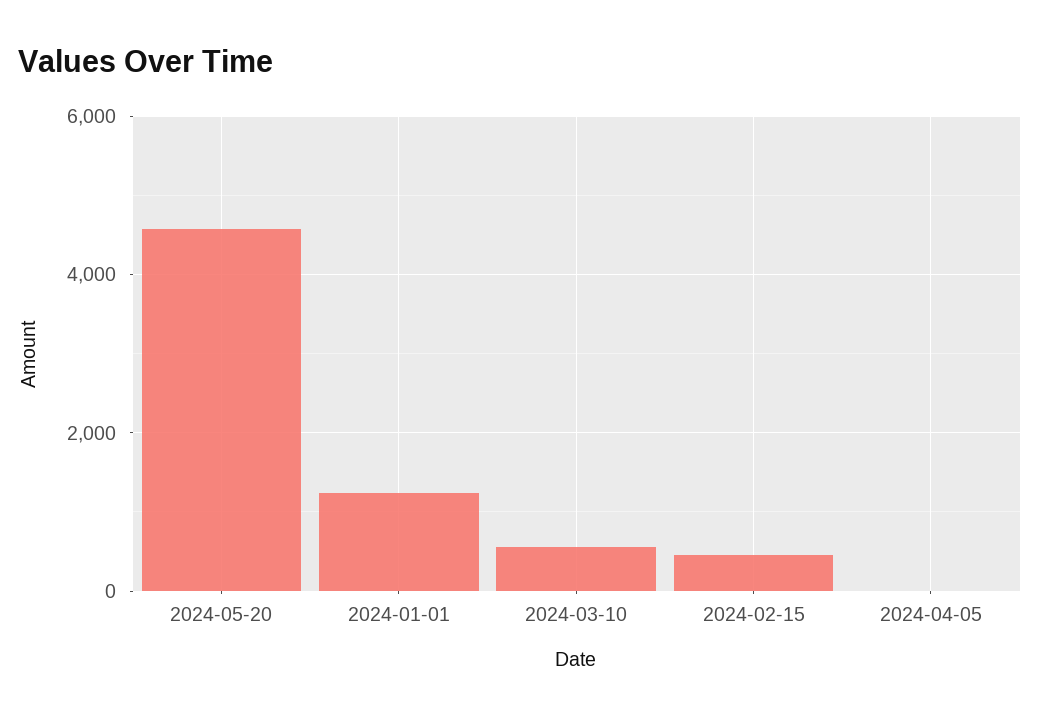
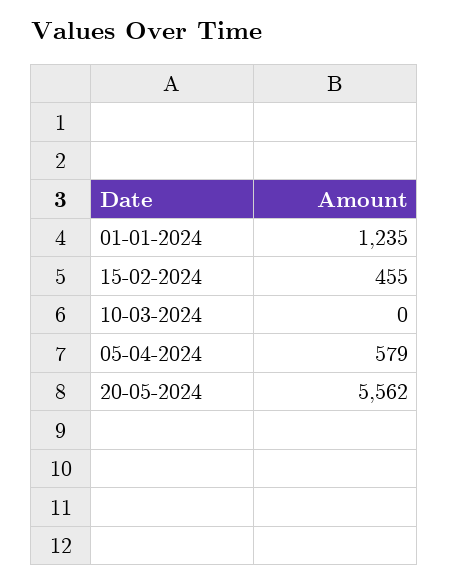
2024-05-20: 4600 -> 5562
2024-03-10: 600 -> 0
2024-04-05: 0 -> 579

